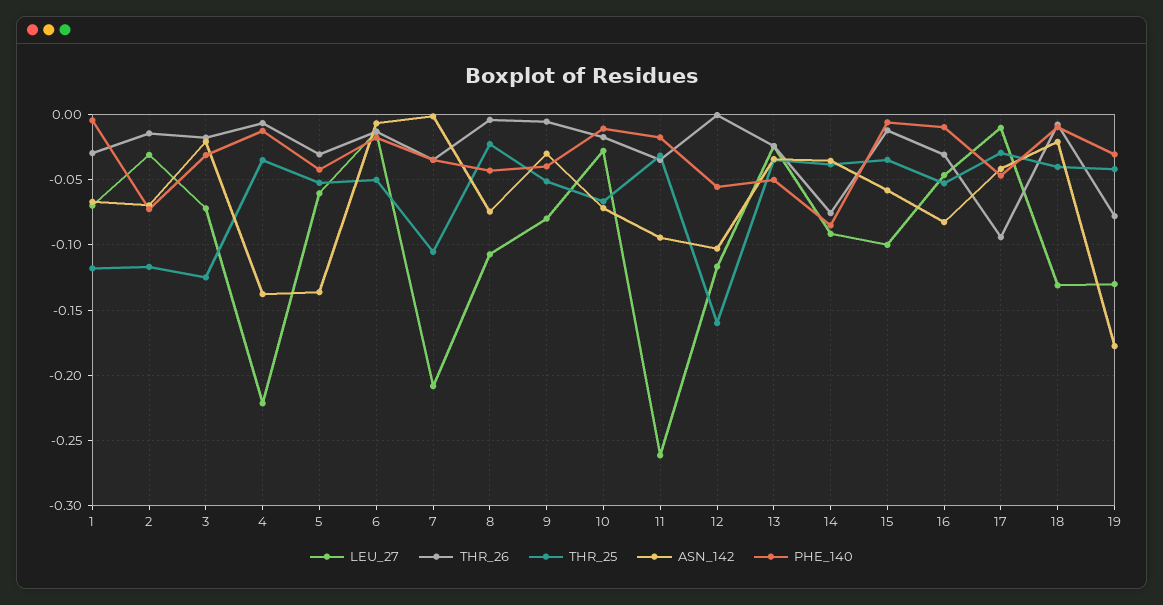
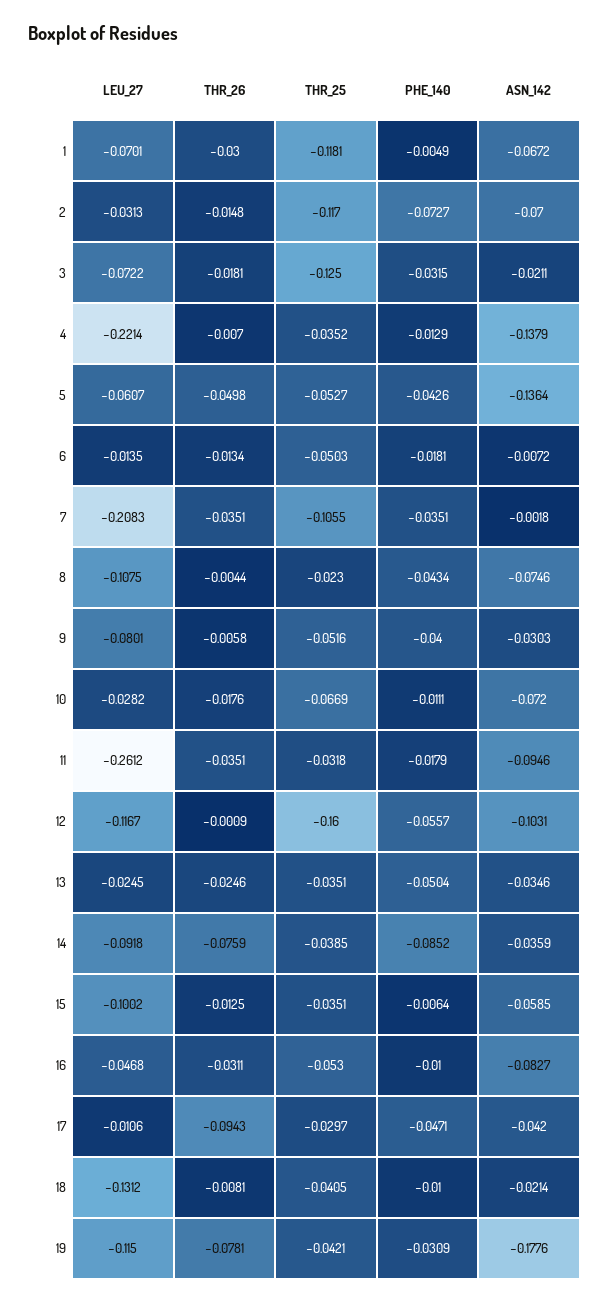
THR_26, 5: -0.03 -> -0.0498
LEU_27, 19: -0.13 -> -0.115

